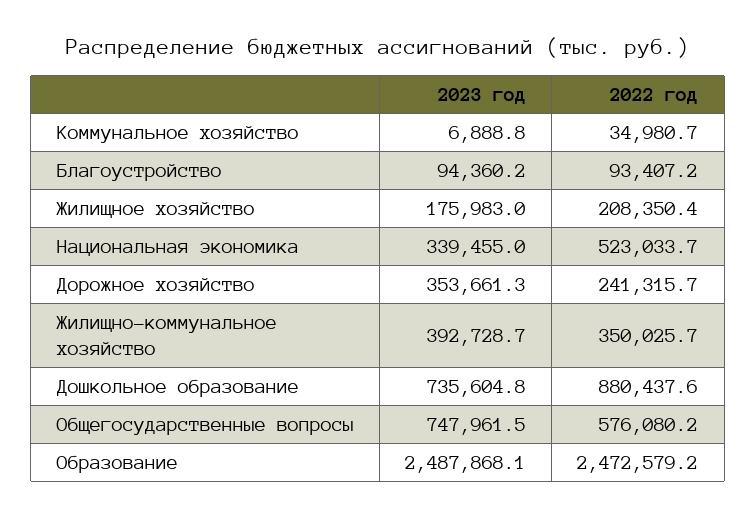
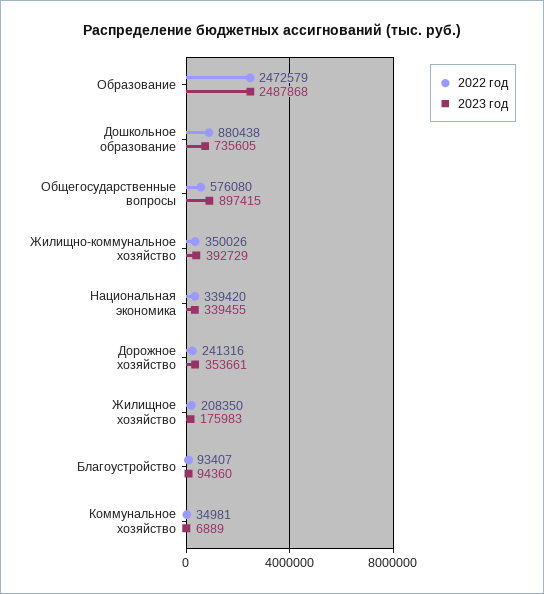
2022 год, Национальная экономика: 523033.7 -> 339420
2023 год, Общегосударственные вопросы: 747961.5 -> 897415

